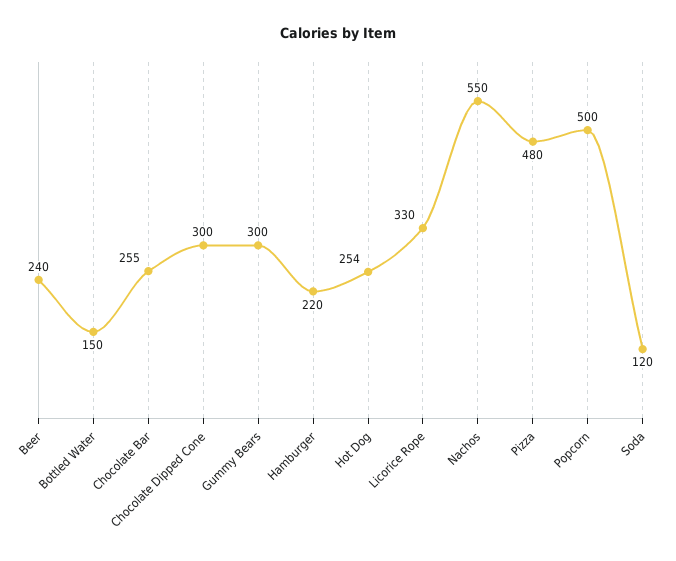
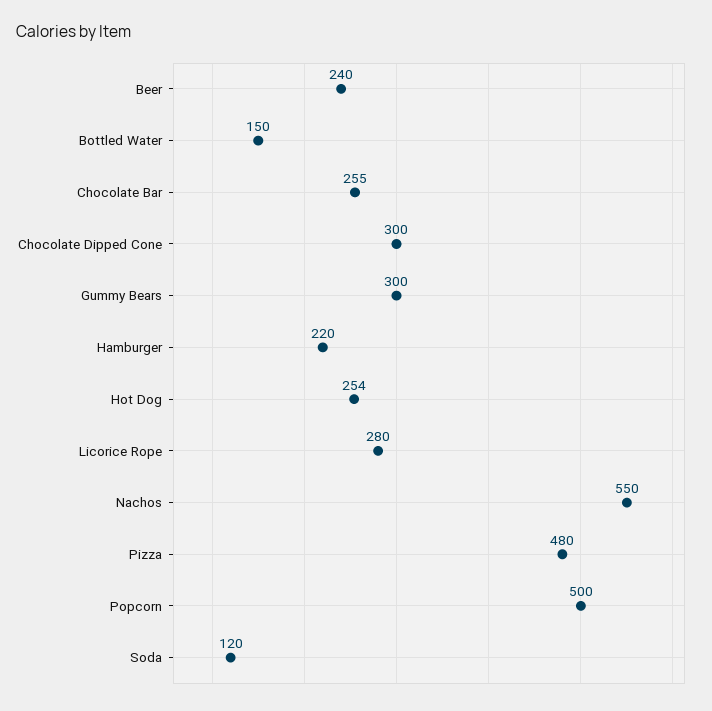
Licorice Rope: 330 -> 280

